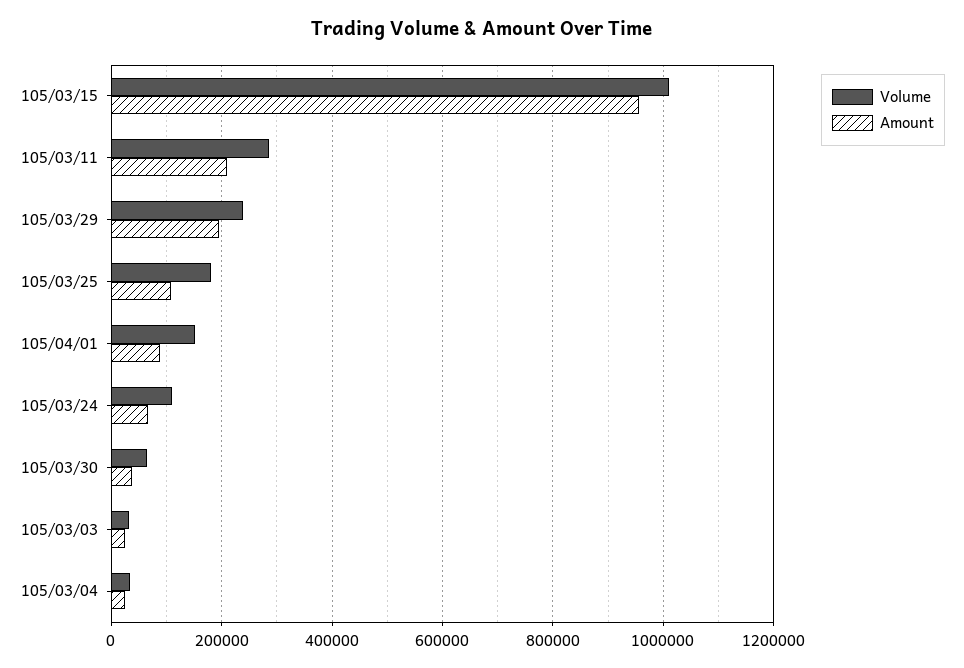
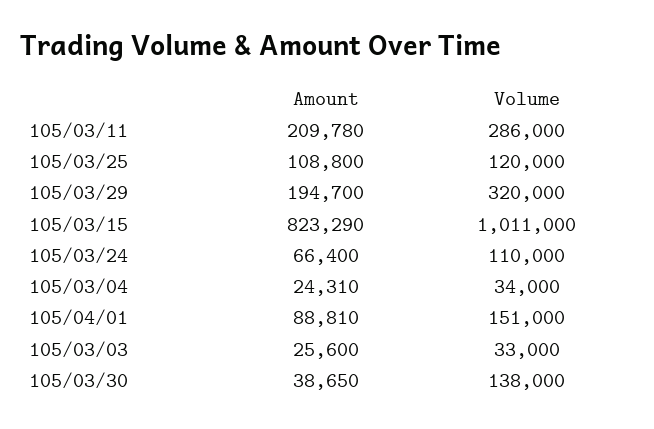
Amount, 105/03/15: 960000 -> 823290
Volume, 105/03/29: 240000 -> 320000
Volume, 105/03/25: 180000 -> 120000
Volume, 105/03/30: 60000 -> 138000

